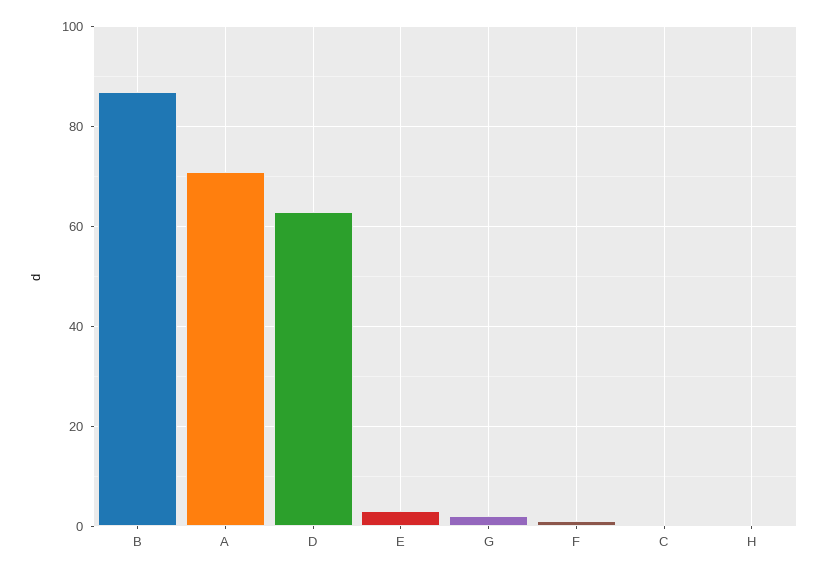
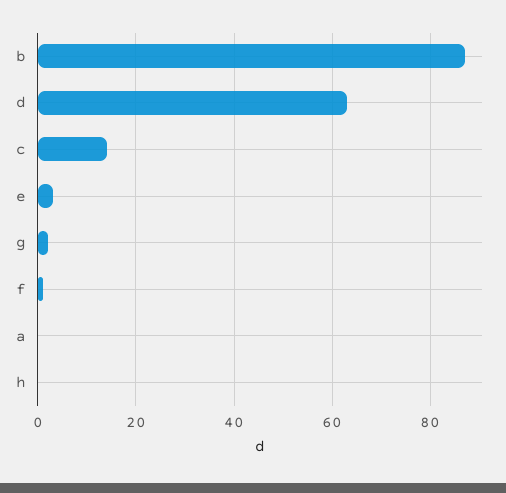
A: 70 -> 0
C: 0 -> 15

